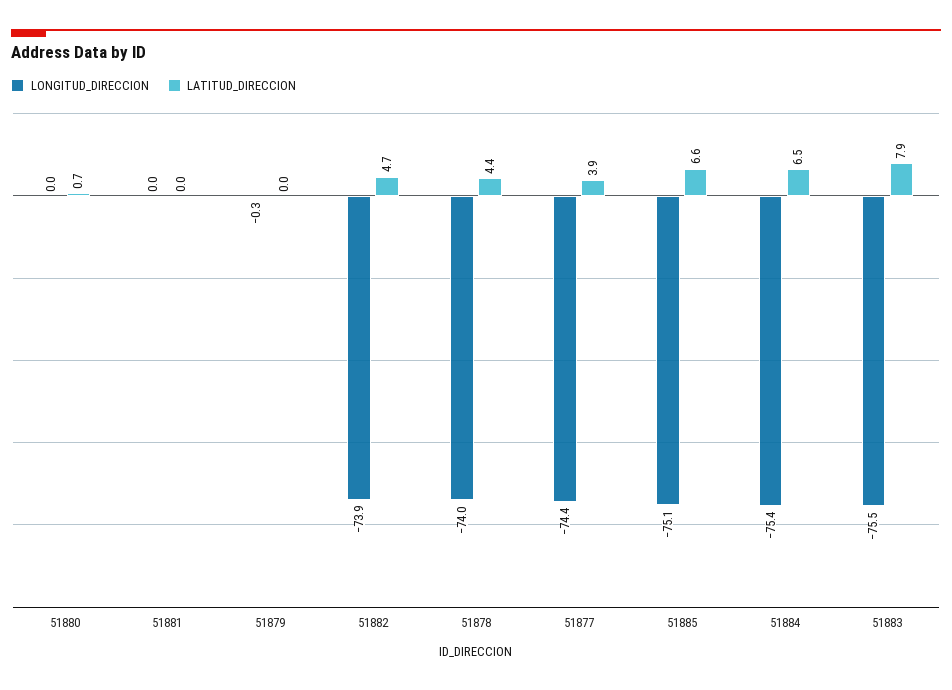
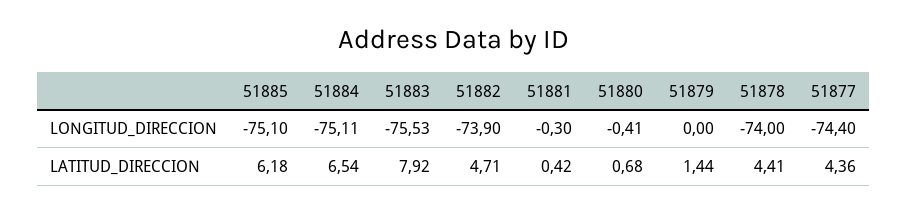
LONGITUD_DIRECCION, 51880: 0 -> -0.41
LONGITUD_DIRECCION, 51881: 0 -> -0.3
LATITUD_DIRECCION, 51881: 0 -> 0.42
LONGITUD_DIRECCION, 51879: -0.3 -> 0
LATITUD_DIRECCION, 51879: 0 -> 1.44
LATITUD_DIRECCION, 51877: 3.9 -> 4.36
LATITUD_DIRECCION, 51885: 6.6 -> 6.18
LONGITUD_DIRECCION, 51884: -75.4 -> -75.11

